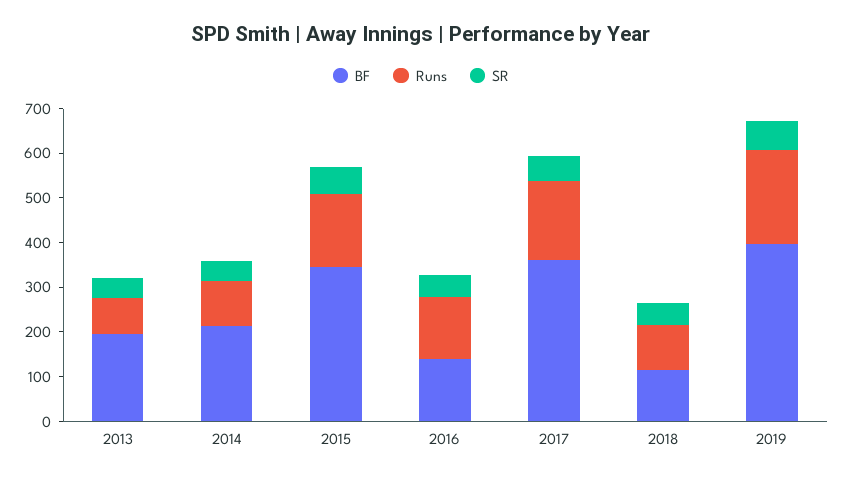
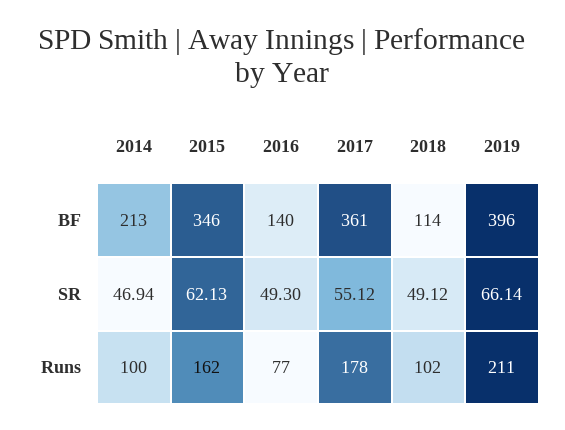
BF, 2013: 200 -> none
Runs, 2013: 80 -> none
SR, 2013: 40 -> none
Runs, 2016: 140 -> 77

